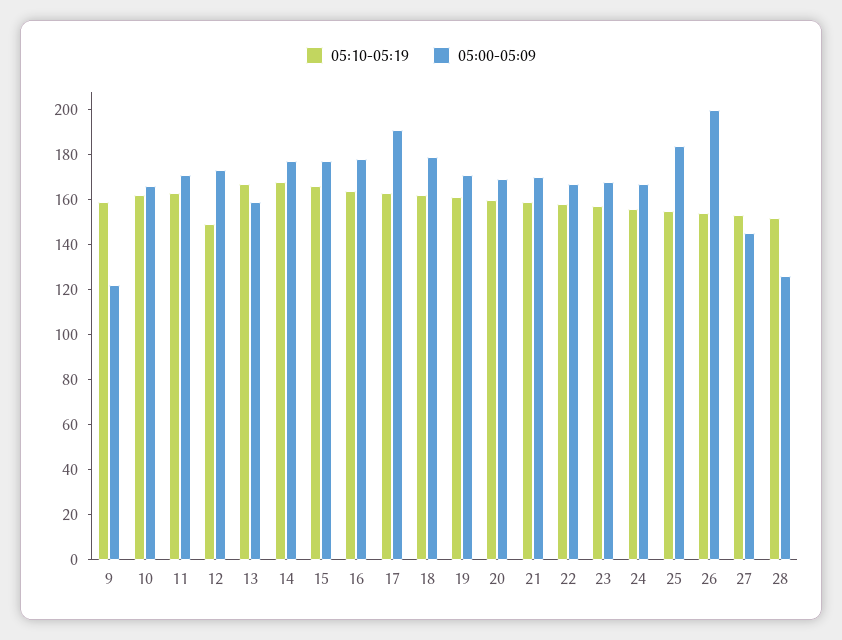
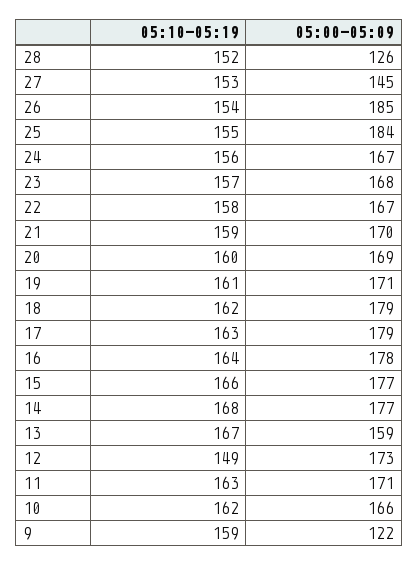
05:00-05:09, 17: 190 -> 179
05:00-05:09, 26: 200 -> 185

